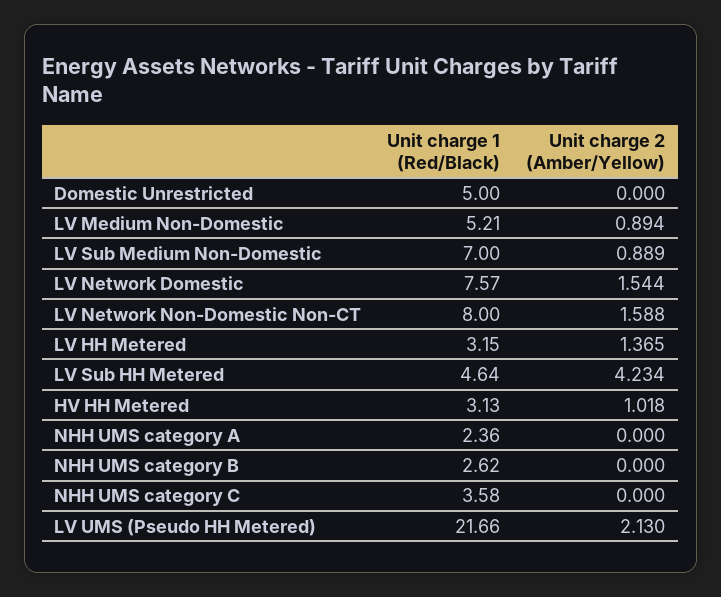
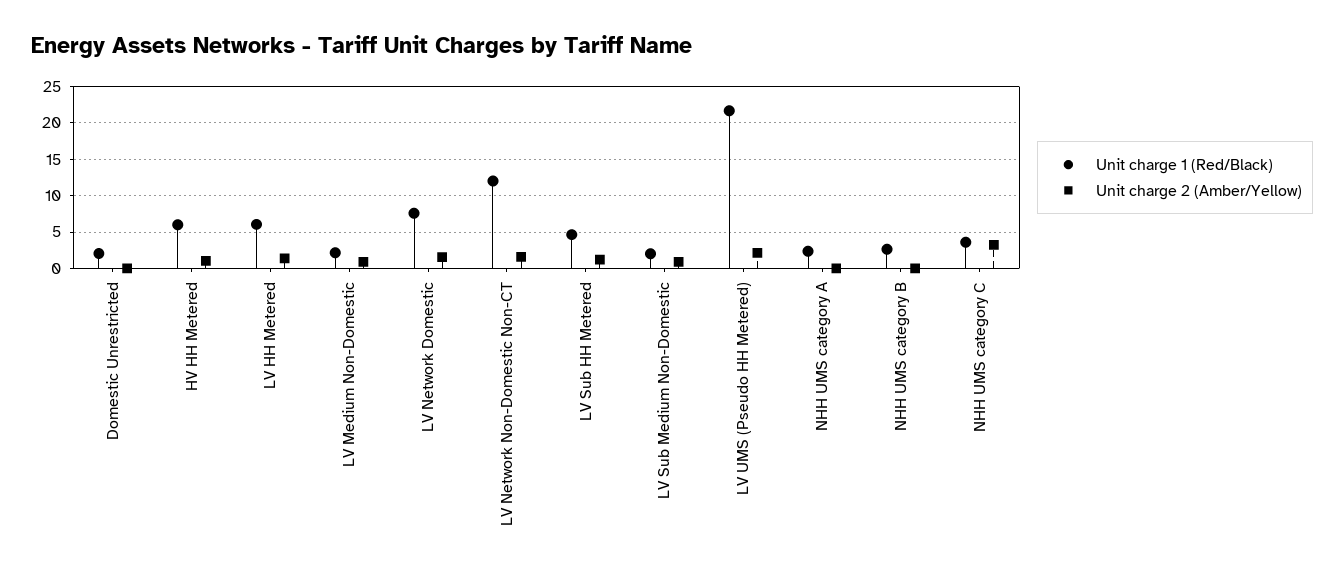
Unit charge 1 (Red/Black), Domestic Unrestricted: 5 -> 2
Unit charge 1 (Red/Black), LV Medium Non-Domestic: 5.21 -> 2
Unit charge 1 (Red/Black), LV Sub Medium Non-Domestic: 7 -> 2
Unit charge 1 (Red/Black), LV Network Non-Domestic Non-CT: 8 -> 12
Unit charge 1 (Red/Black), LV HH Metered: 3.15 -> 6
Unit charge 2 (Amber/Yellow), LV Sub HH Metered: 4.234 -> 1
Unit charge 1 (Red/Black), HV HH Metered: 3.13 -> 6
Unit charge 2 (Amber/Yellow), NHH UMS category C: 0 -> 3

